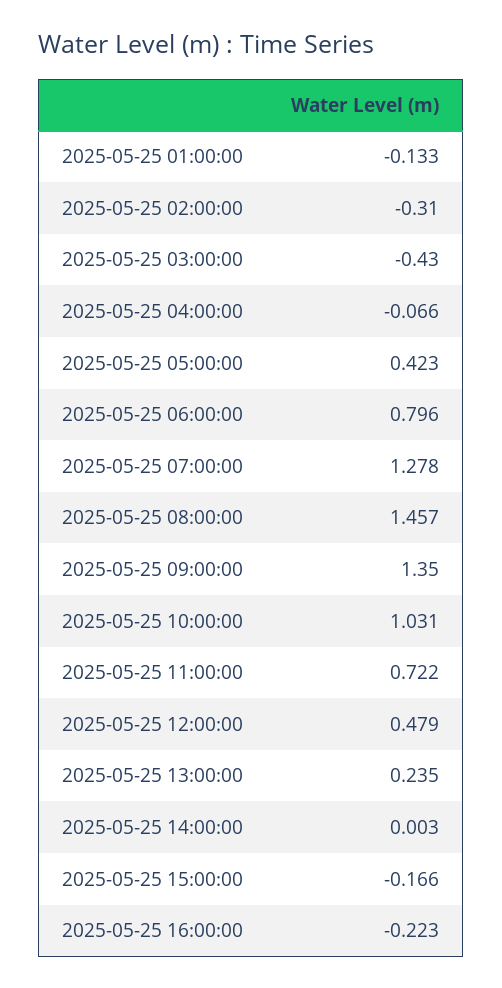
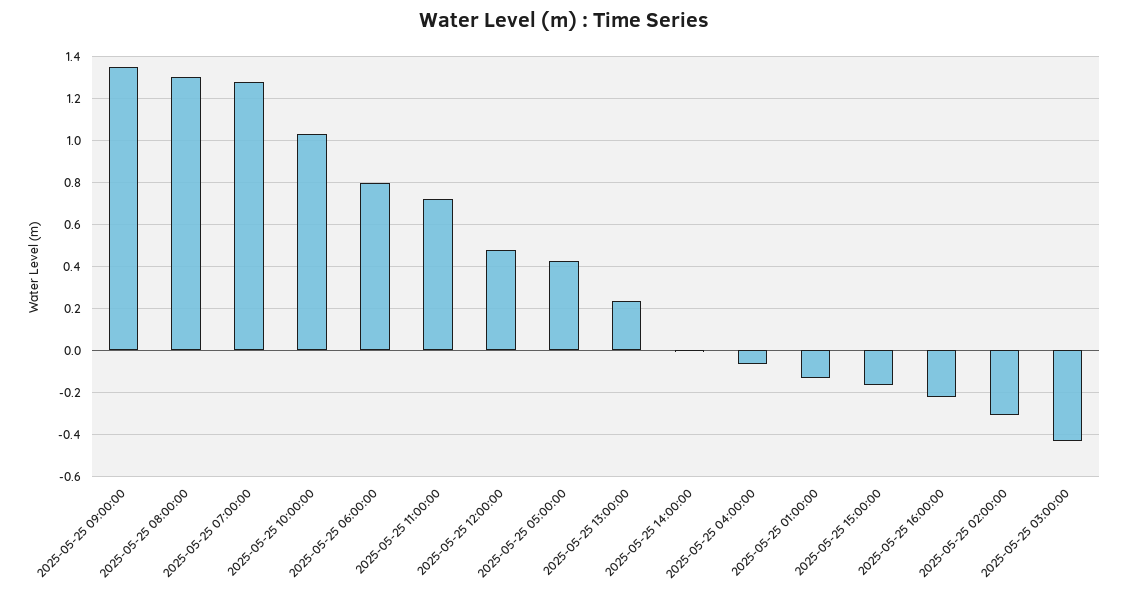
2025-05-25 08:00:00: 1.457 -> 1.3

